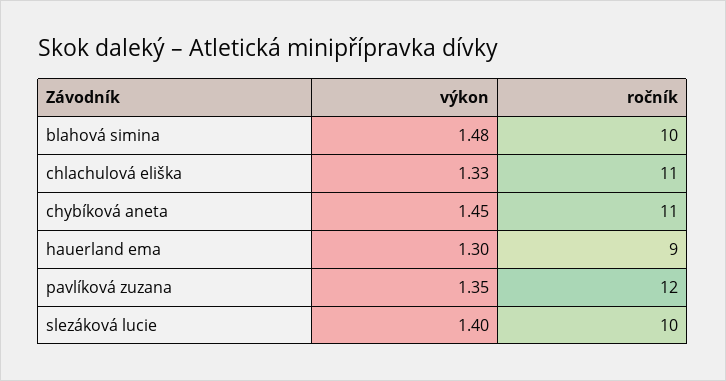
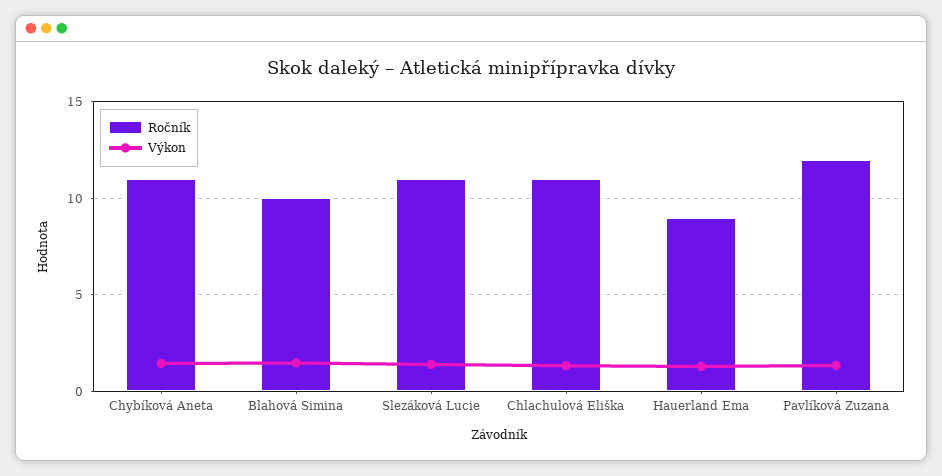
ročník, slezáková lucie: 10 -> 11

